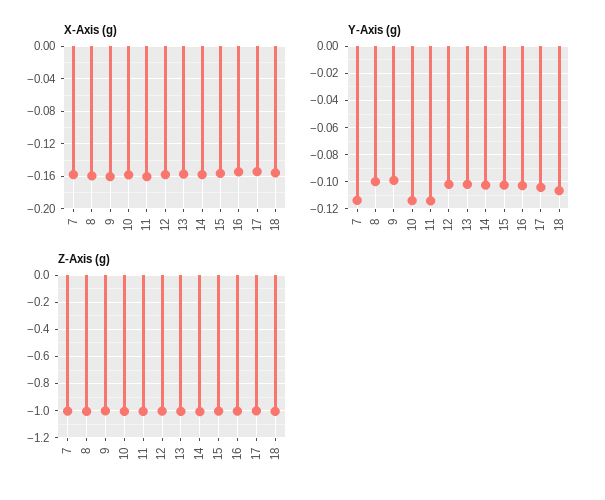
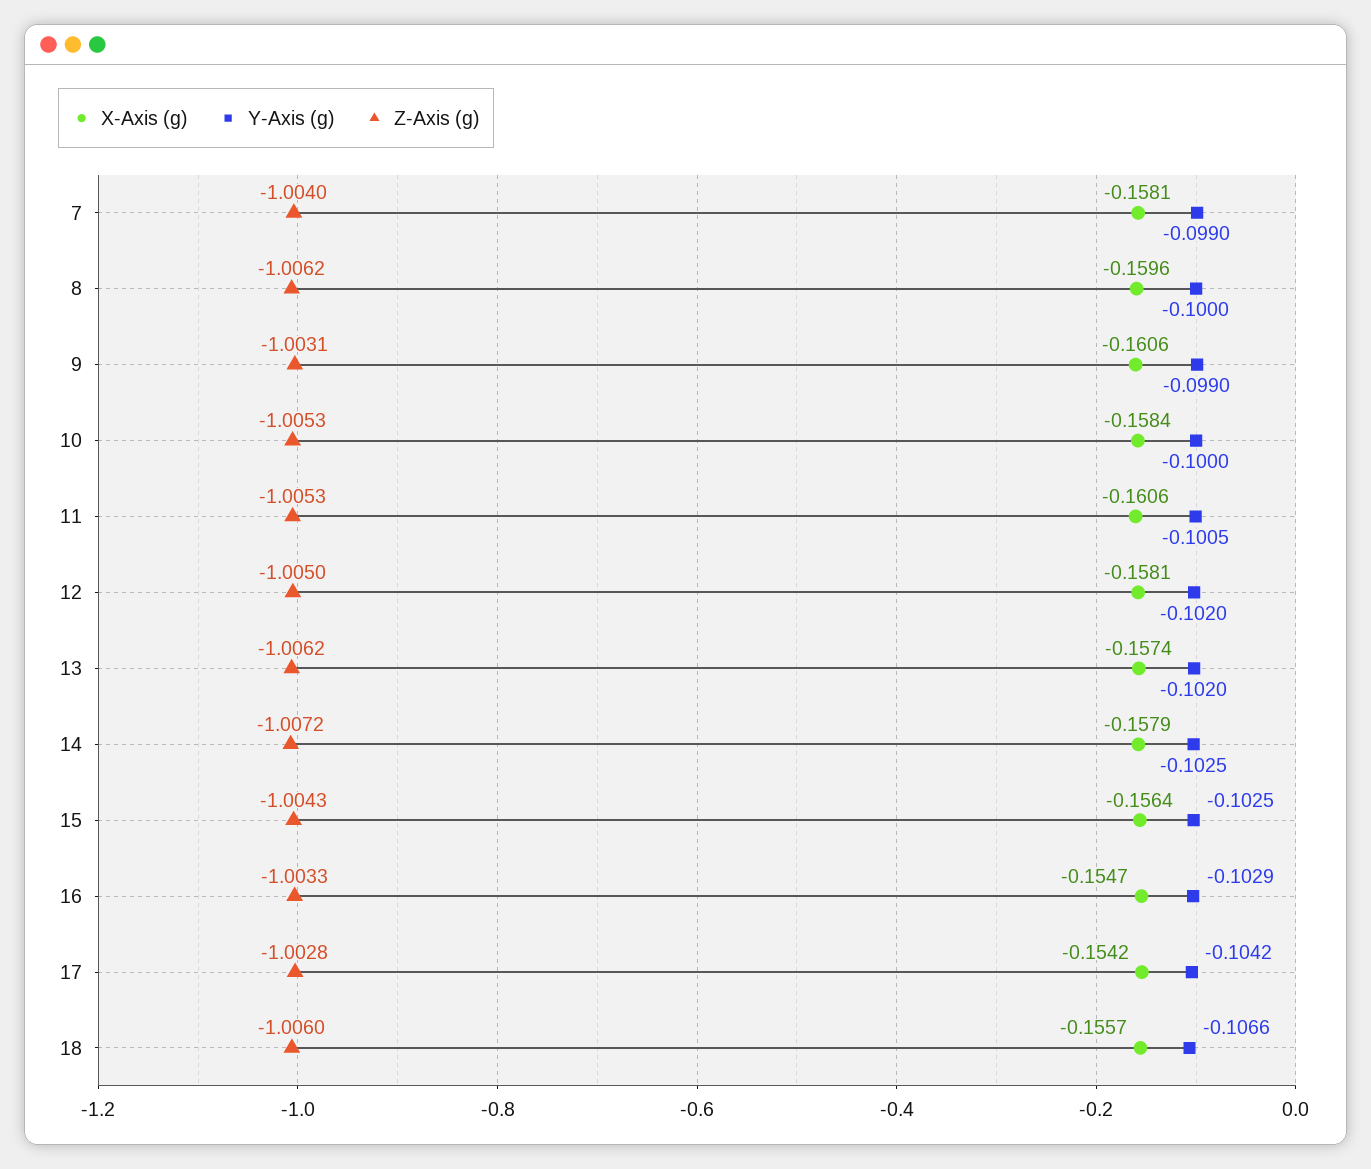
Y-Axis (g), 7: -0.115 -> -0.099
Y-Axis (g), 10: -0.115 -> -0.1
Y-Axis (g), 11: -0.115 -> -0.1005

